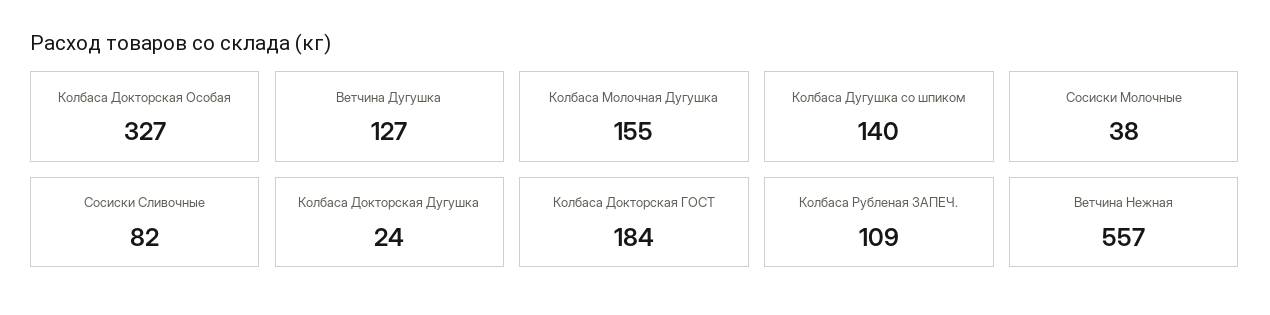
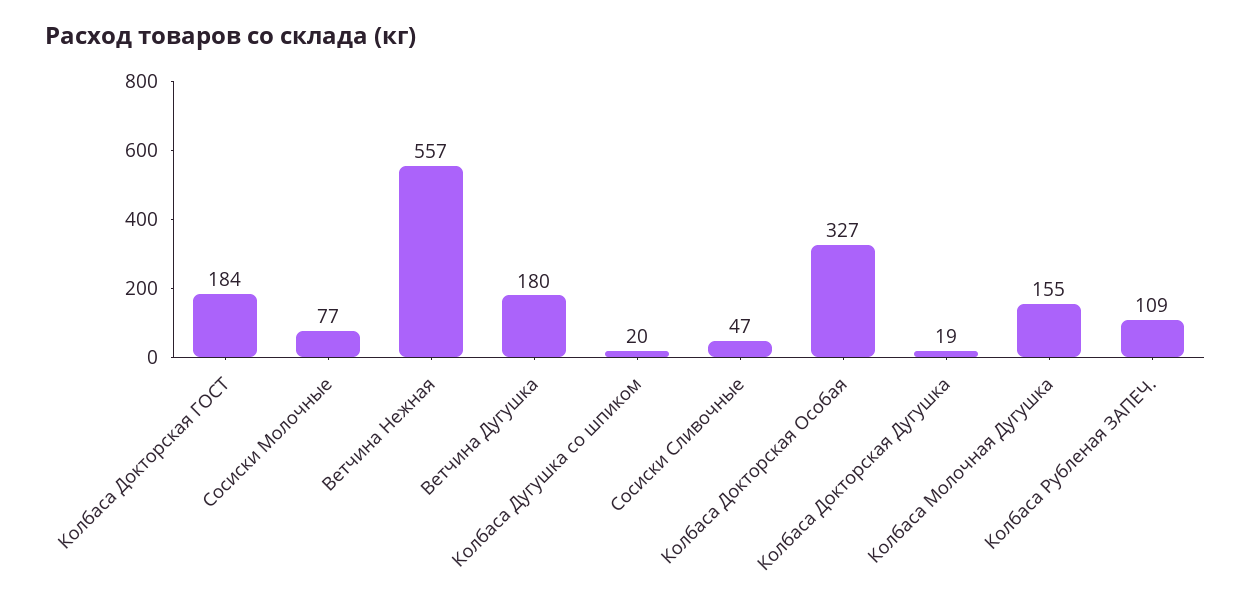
Ветчина Дугушка: 127 -> 180
Колбаса Дугушка со шпиком: 140 -> 20
Сосиски Молочные: 38 -> 77
Сосиски Сливочные: 82 -> 47
Колбаса Докторская Дугушка: 24 -> 19

